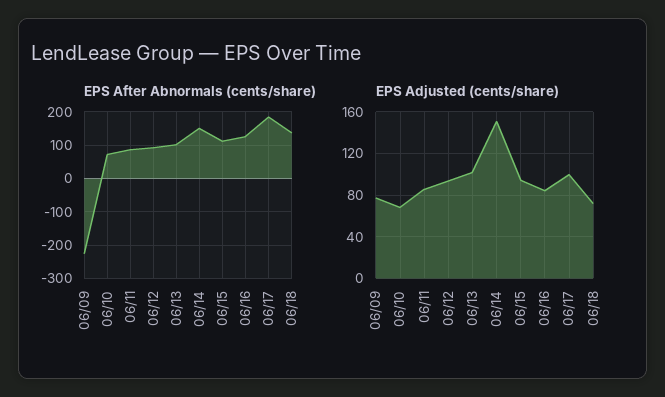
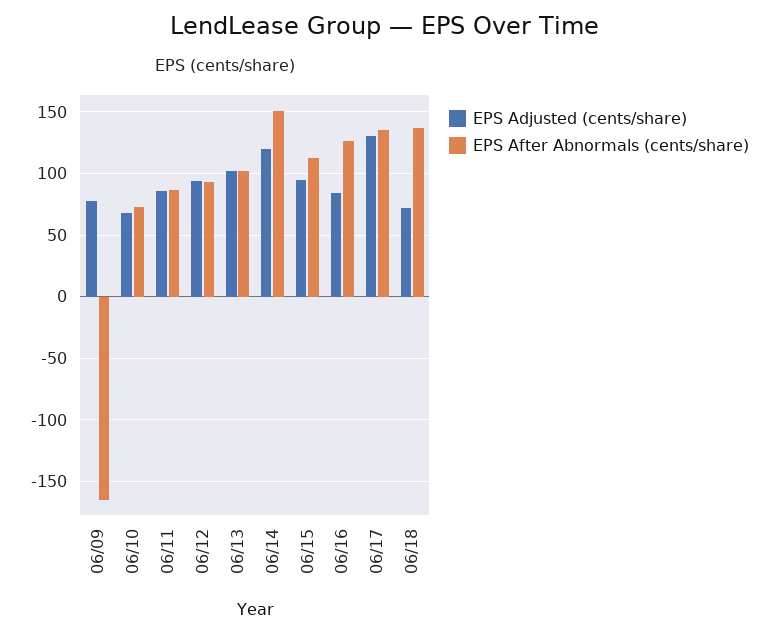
EPS After Abnormals (cents/share), 06/09: -220 -> -165
EPS After Abnormals (cents/share), 06/17: 180 -> 135
EPS Adjusted (cents/share), 06/14: 150 -> 120
EPS Adjusted (cents/share), 06/17: 100 -> 130

